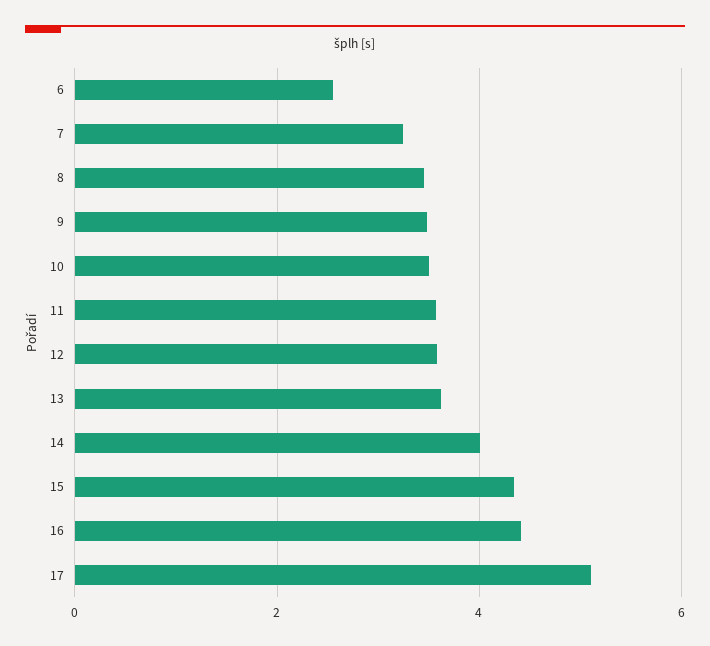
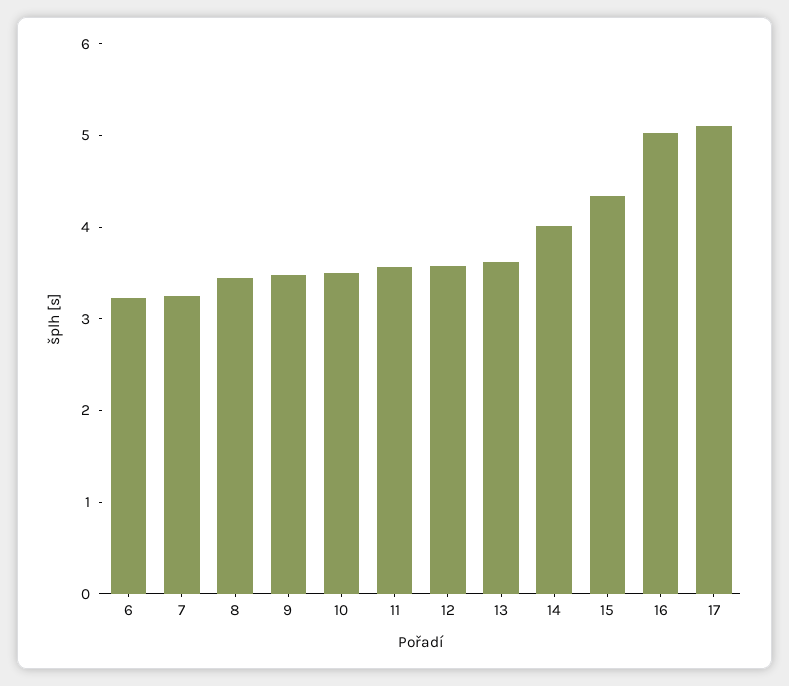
6: 2.6 -> 3.2
16: 4.4 -> 5

